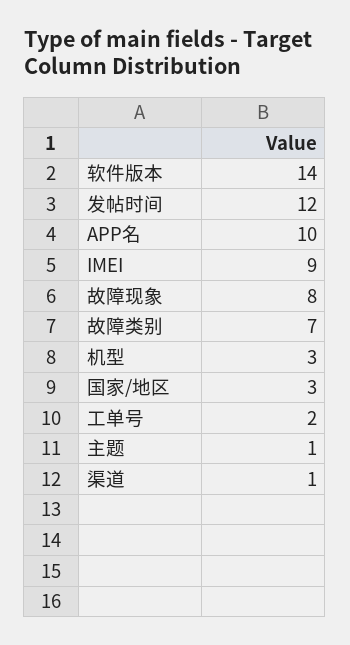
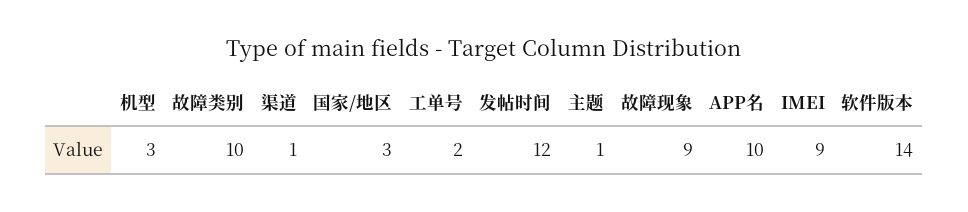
故障现象: 8 -> 9
故障类别: 7 -> 10

